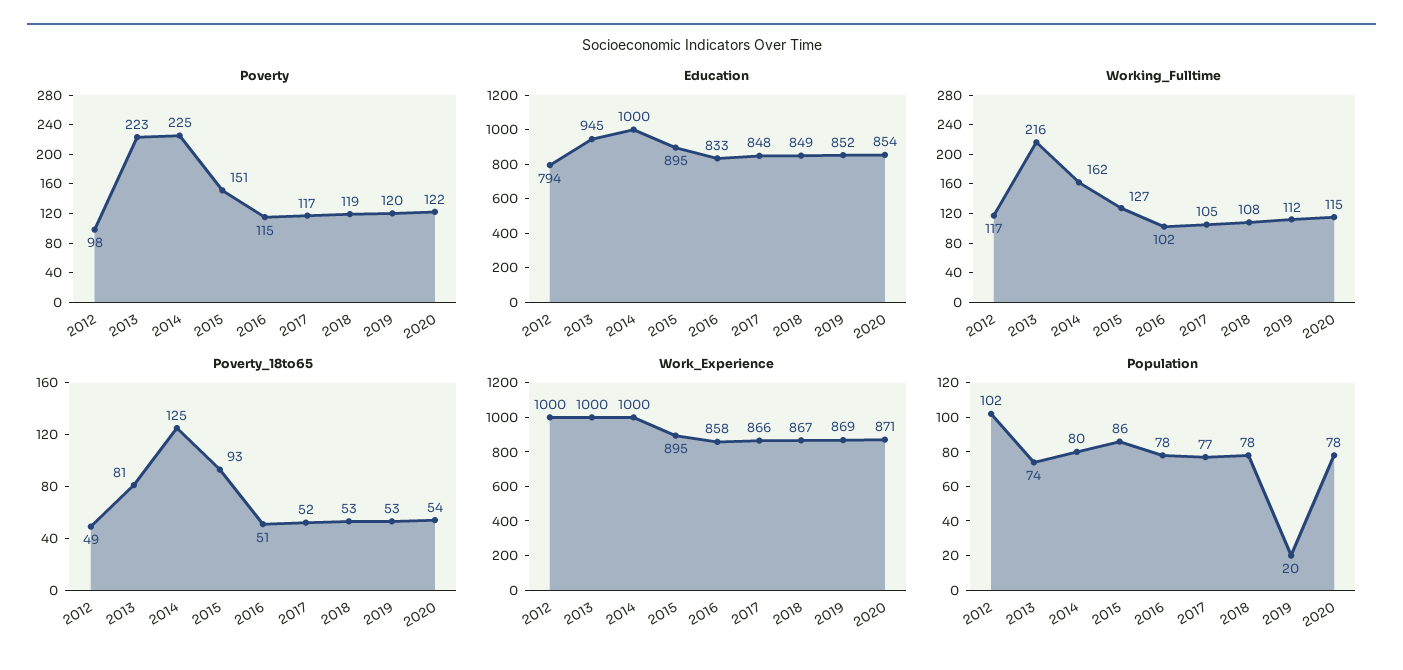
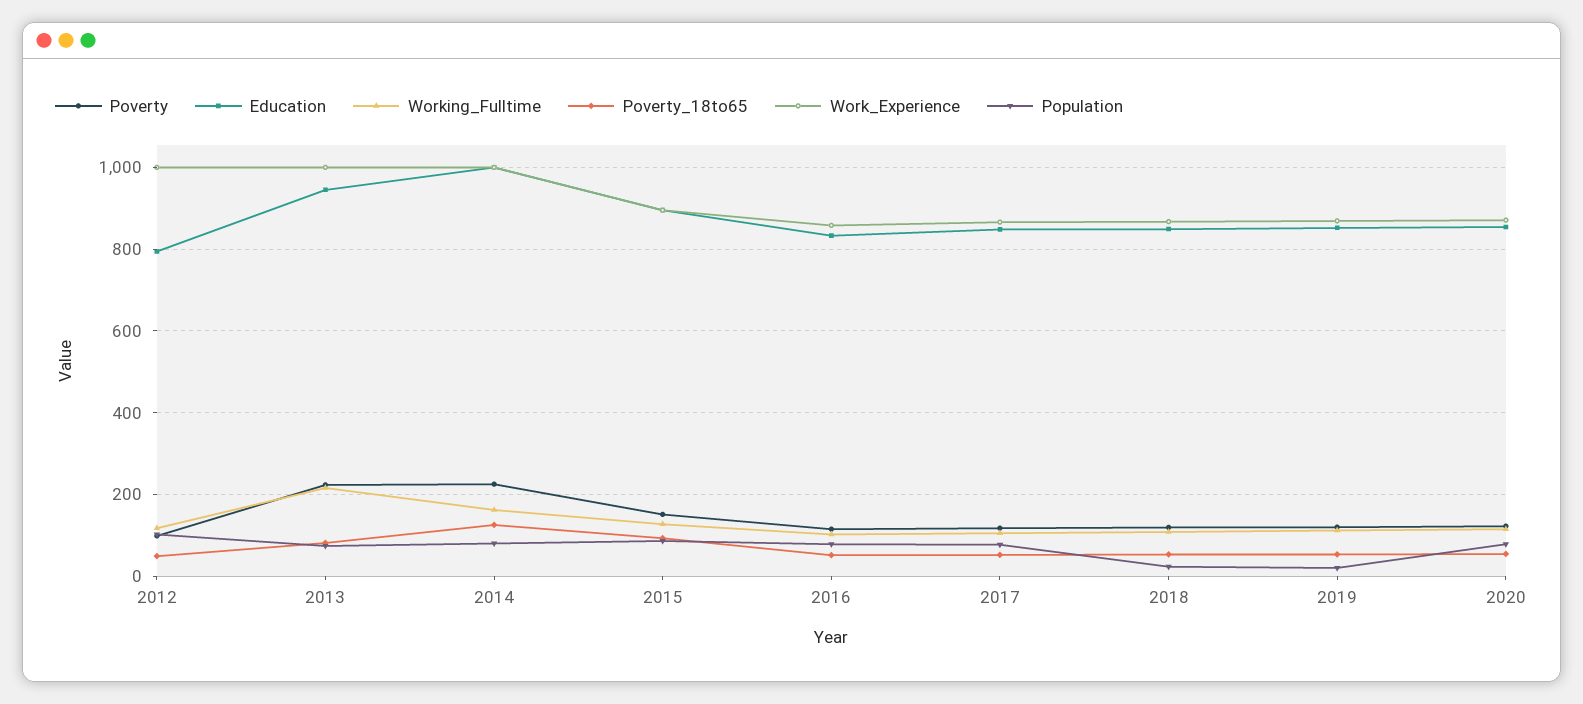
Population, 2018: 78 -> 20

